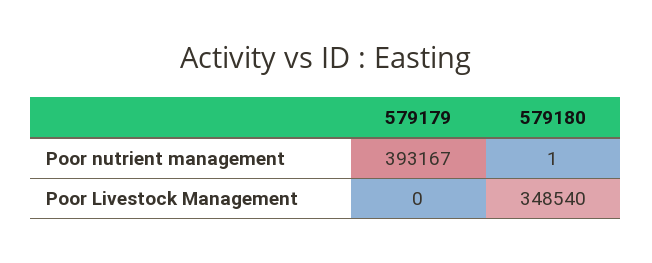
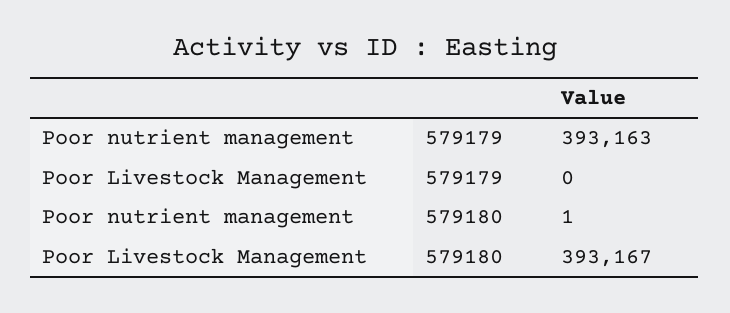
579179, Poor nutrient management: 393167 -> 393163
579180, Poor Livestock Management: 348540 -> 393167

